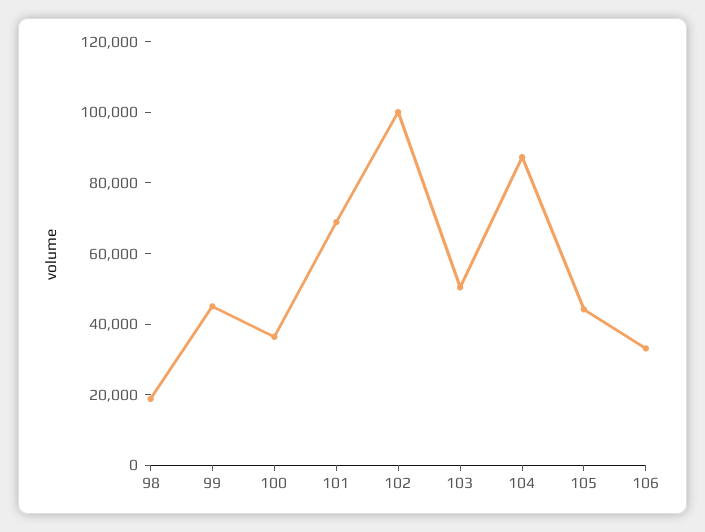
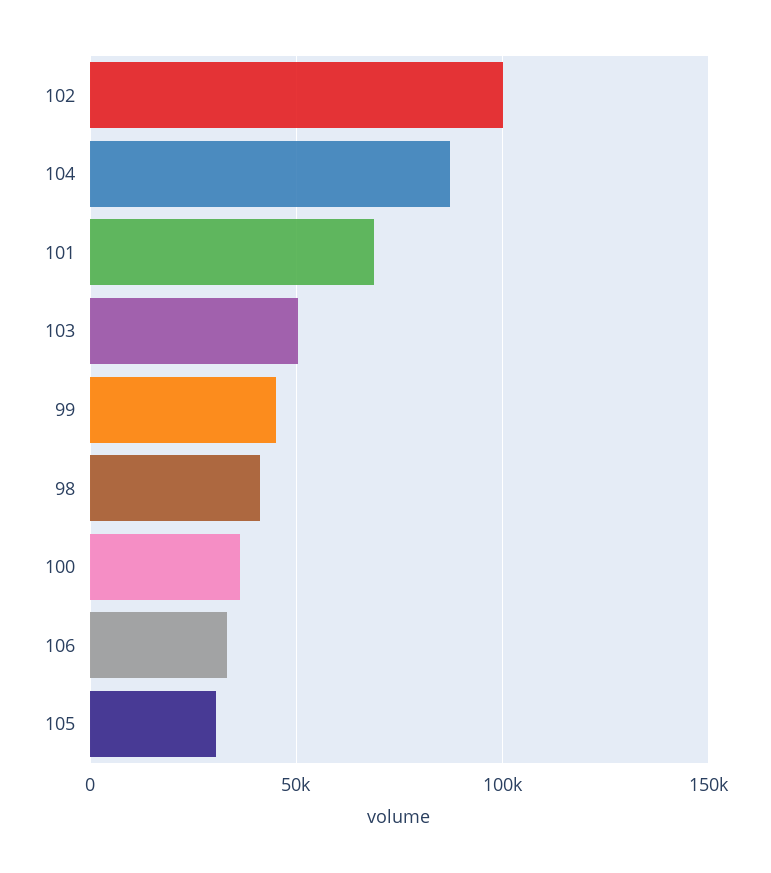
98: 20000 -> 40000
105: 45000 -> 30000

